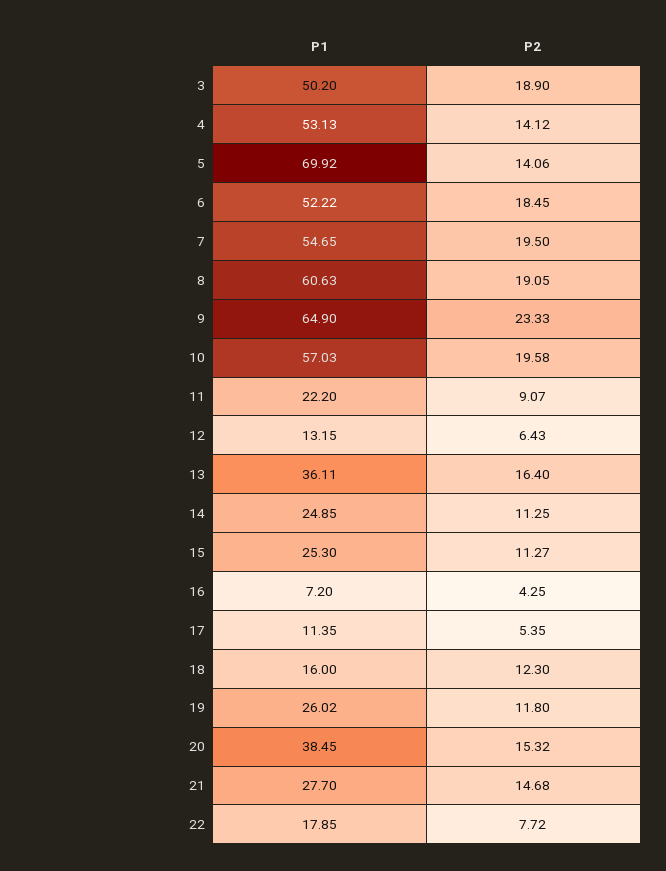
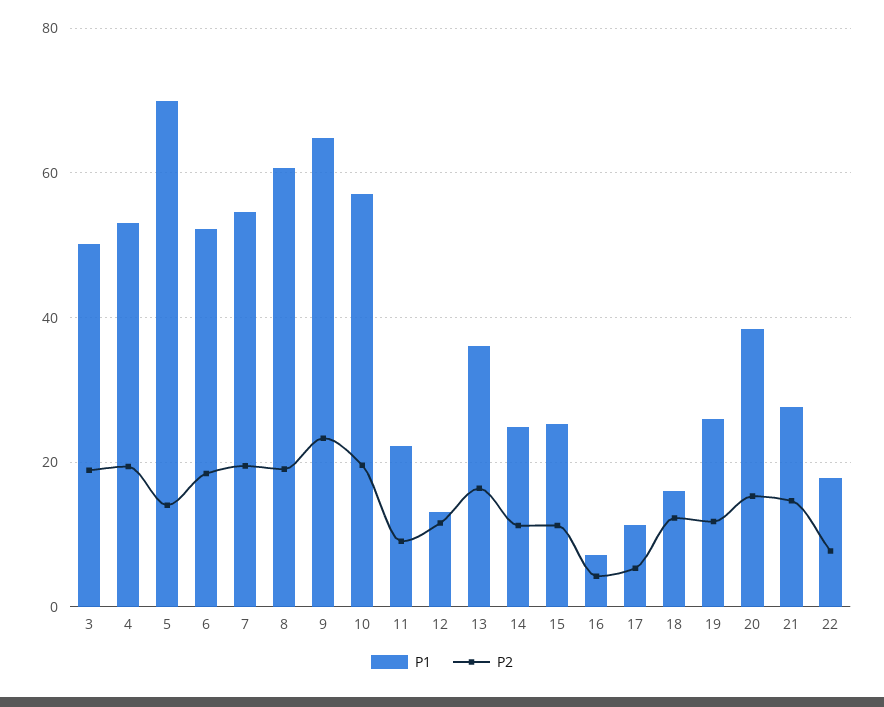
P2, 4: 14.12 -> 20
P2, 12: 6.43 -> 12

